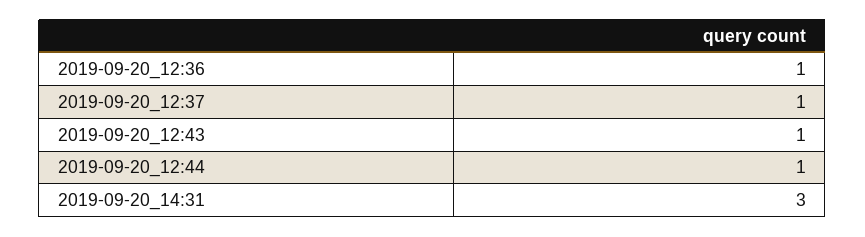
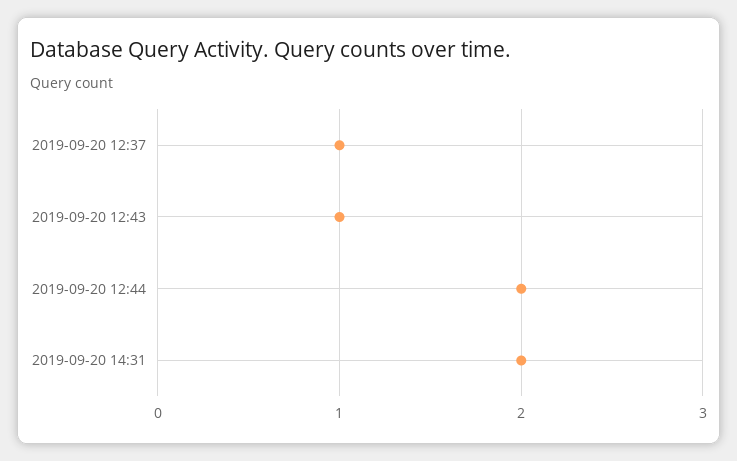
2019-09-20_12:36: 1 -> none
2019-09-20_12:44: 1 -> 2
2019-09-20_14:31: 3 -> 2

